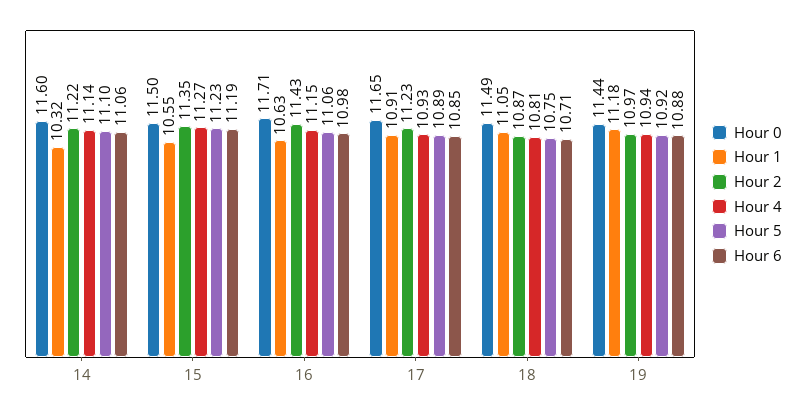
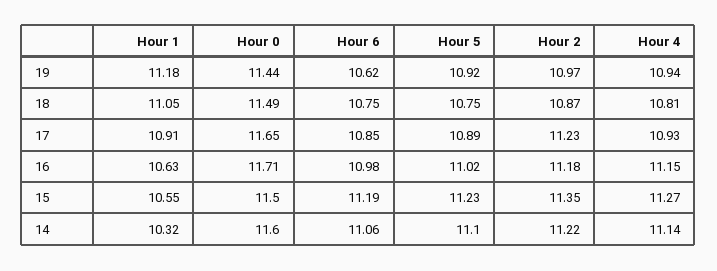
Hour 2, 16: 11.43 -> 11.18
Hour 5, 16: 11.06 -> 11.02
Hour 6, 18: 10.71 -> 10.75
Hour 6, 19: 10.88 -> 10.62

